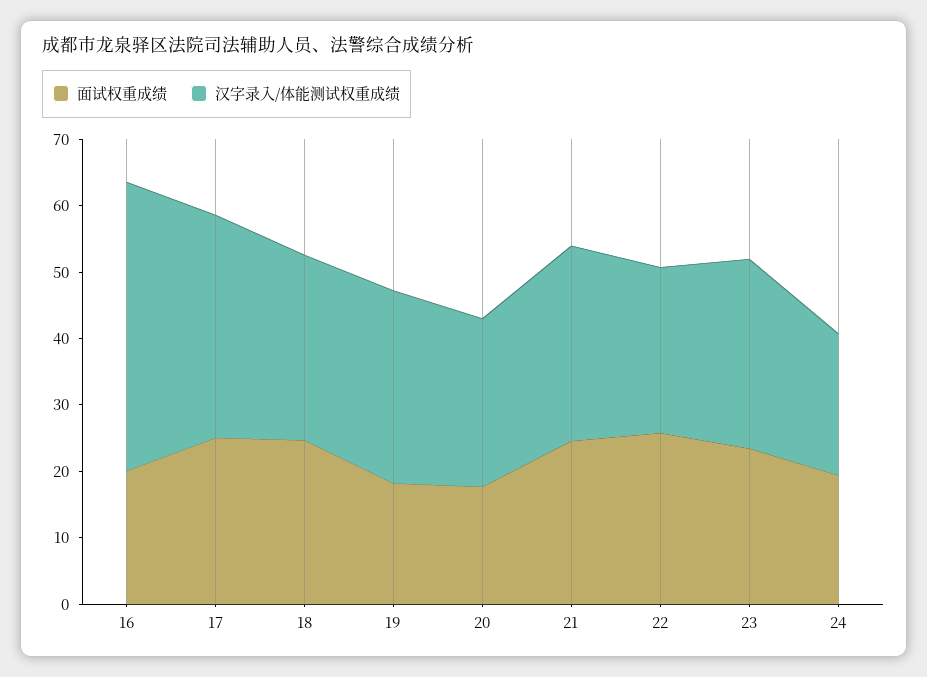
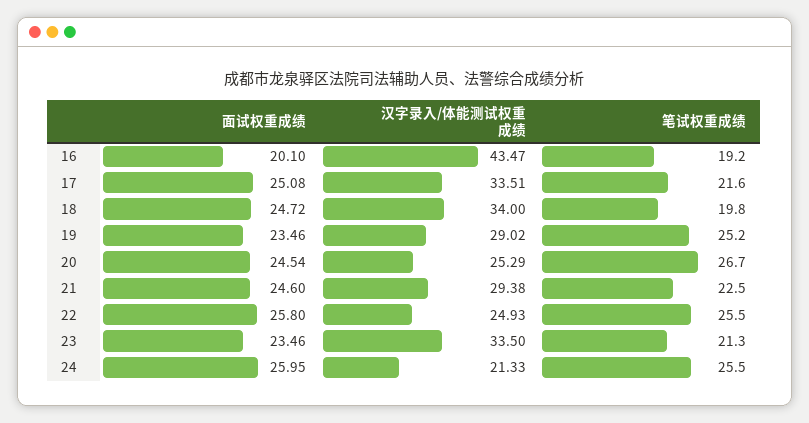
汉字录入/体能测试权重成绩, 18: 28 -> 34
面试权重成绩, 19: 18 -> 23.46
面试权重成绩, 20: 18 -> 24.54
汉字录入/体能测试权重成绩, 23: 28 -> 33.5
面试权重成绩, 24: 20 -> 25.95
笔试权重成绩, 16: none -> 19.2
笔试权重成绩, 17: none -> 21.6
笔试权重成绩, 18: none -> 19.8
笔试权重成绩, 19: none -> 25.2
笔试权重成绩, 20: none -> 26.7
笔试权重成绩, 21: none -> 22.5
笔试权重成绩, 22: none -> 25.5
笔试权重成绩, 23: none -> 21.3
笔试权重成绩, 24: none -> 25.5

